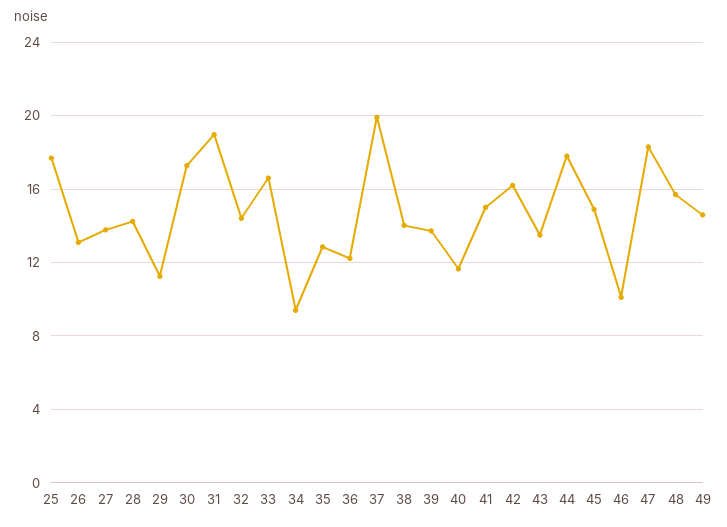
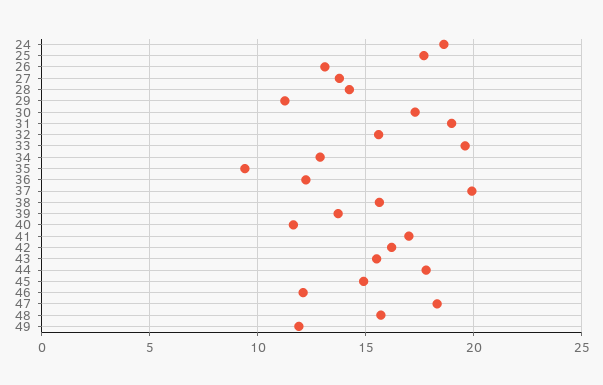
32: 14.5 -> 15.5
33: 16.5 -> 19.5
34: 9.5 -> 13
35: 13 -> 9.5
38: 14 -> 15.5
41: 15 -> 17
43: 13.5 -> 15.5
46: 10 -> 12
49: 14.5 -> 12
24: none -> 18.5

